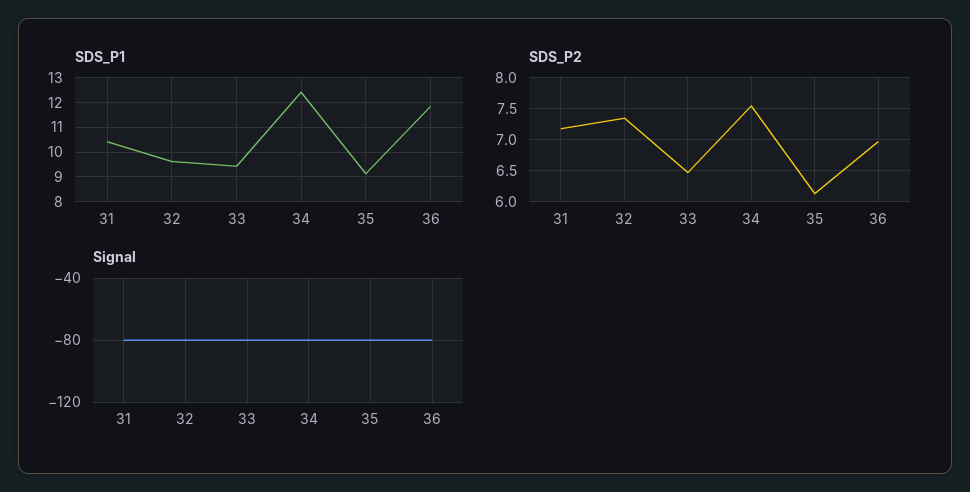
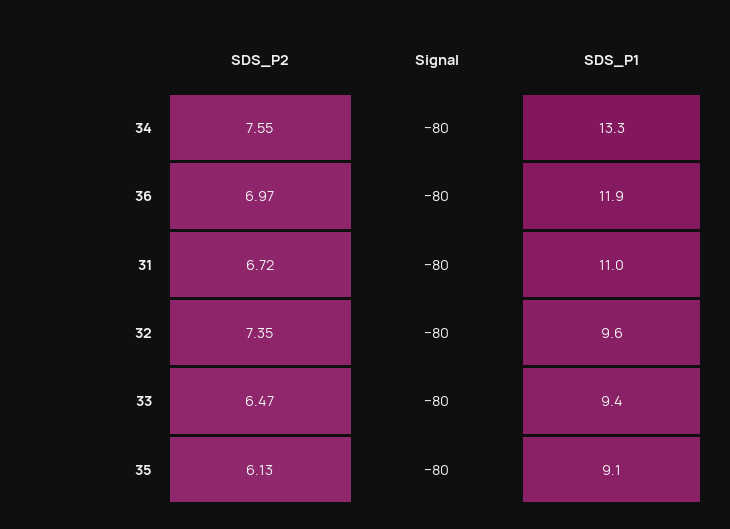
SDS_P1, 31: 10.5 -> 11
SDS_P1, 34: 12.5 -> 13.3
SDS_P2, 31: 7.2 -> 6.72

